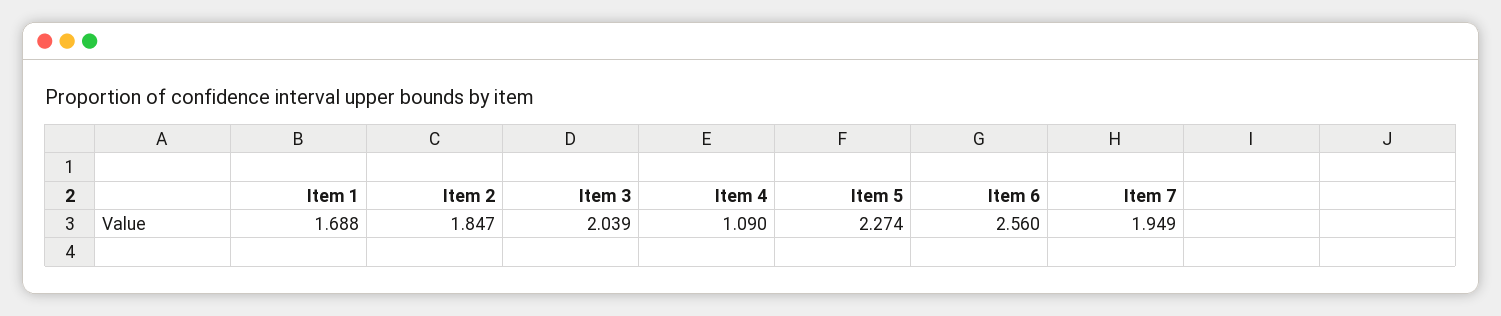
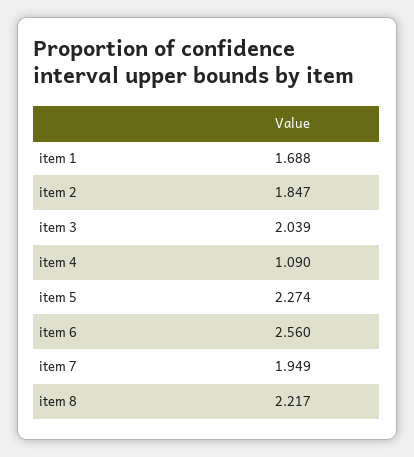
item 8: none -> 2.217

